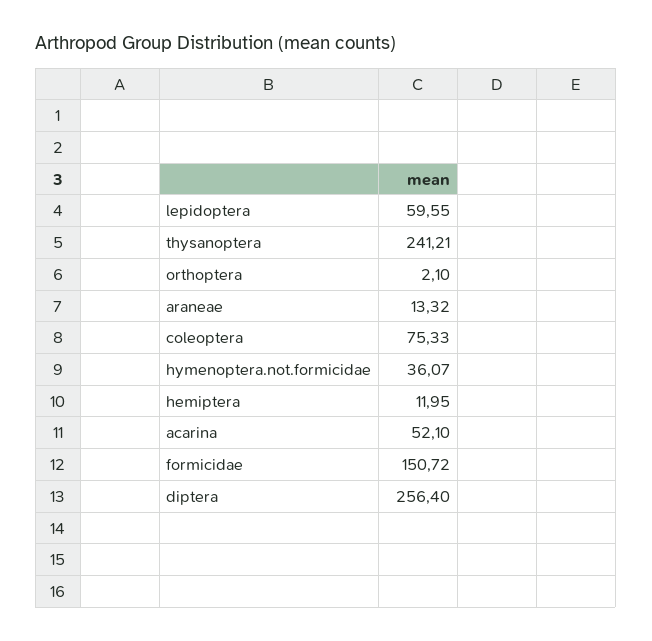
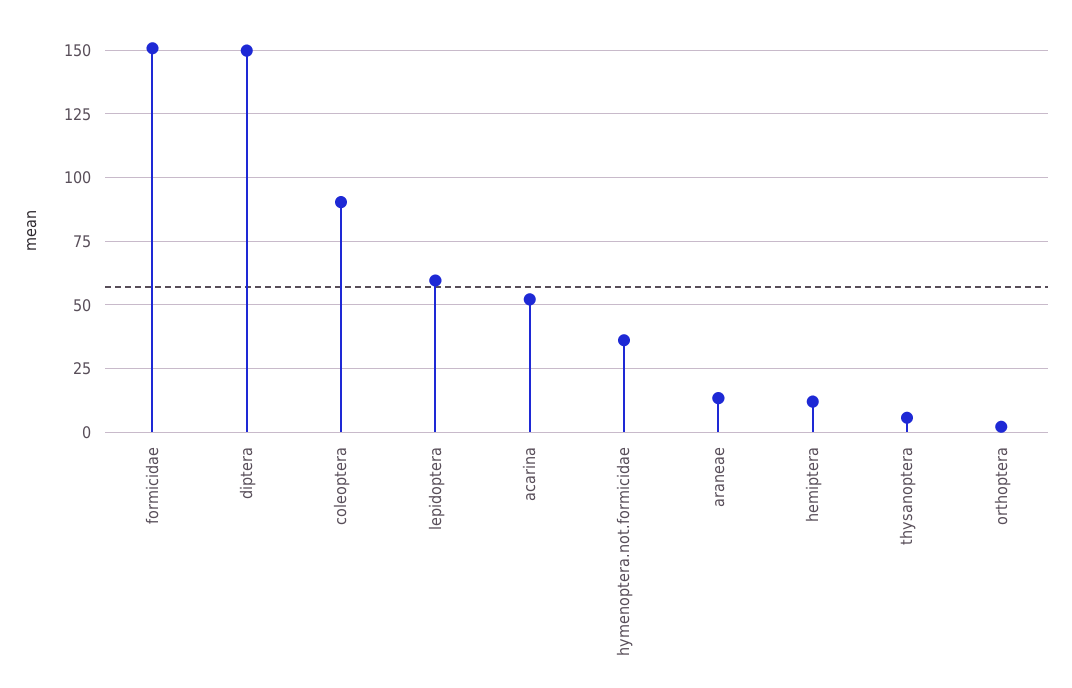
thysanoptera: 241.21 -> 5
coleoptera: 75.33 -> 90
diptera: 256.4 -> 150

